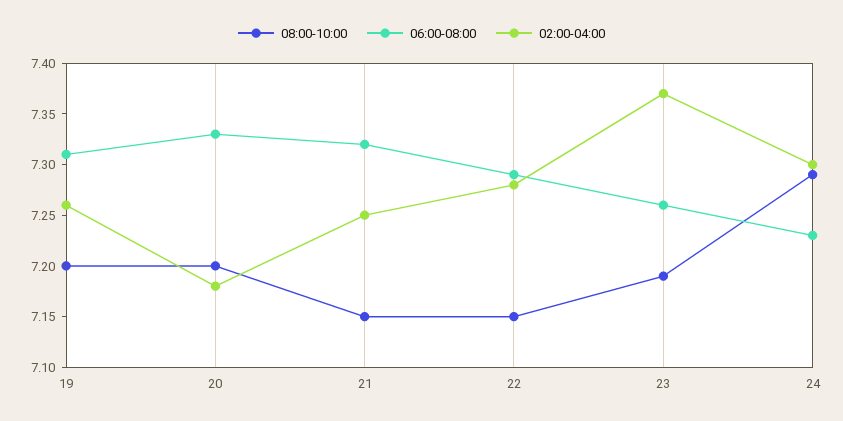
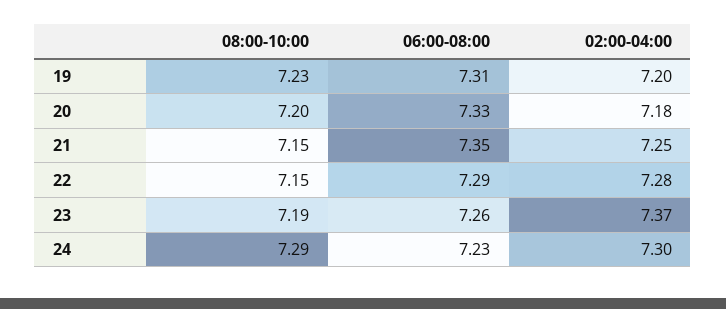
08:00-10:00, 19: 7.2 -> 7.23
02:00-04:00, 19: 7.26 -> 7.2
06:00-08:00, 21: 7.32 -> 7.35

